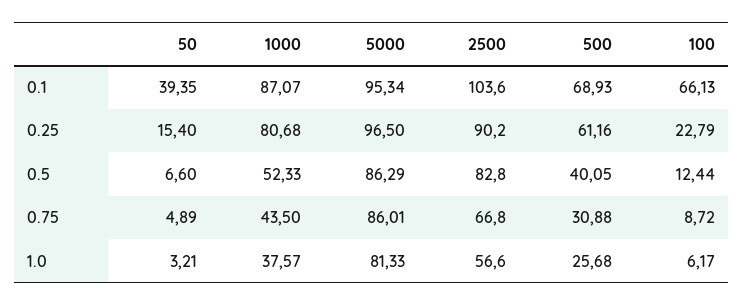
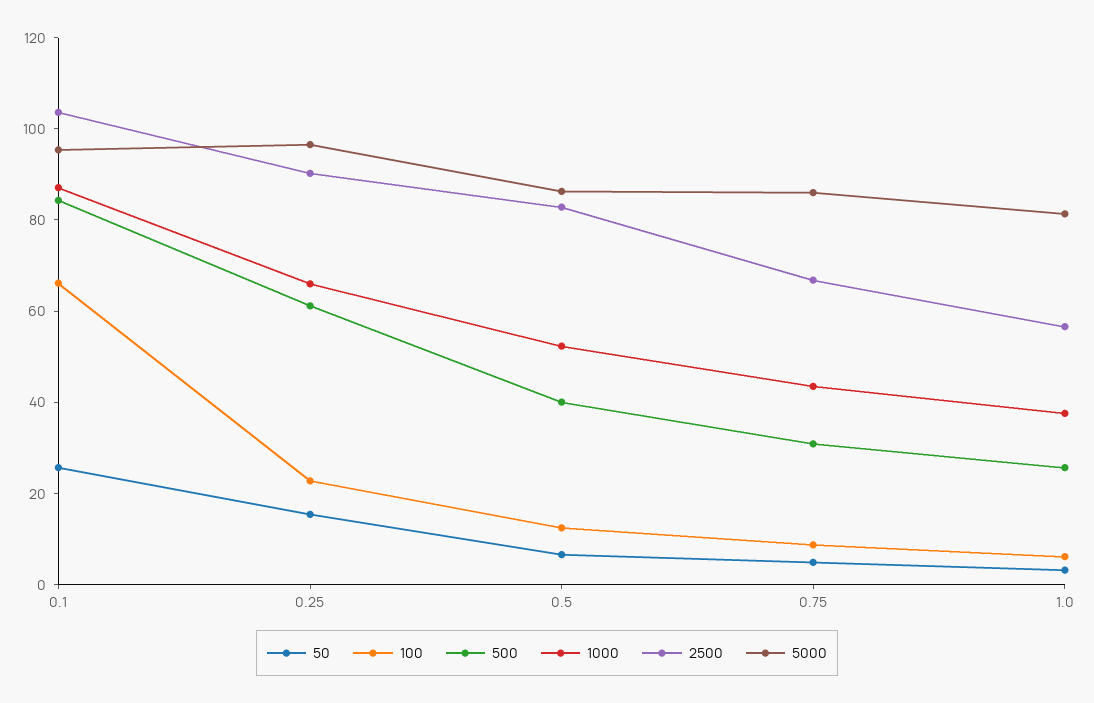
50, 0.1: 39.35 -> 25
500, 0.1: 68.93 -> 85
1000, 0.25: 80.68 -> 65

